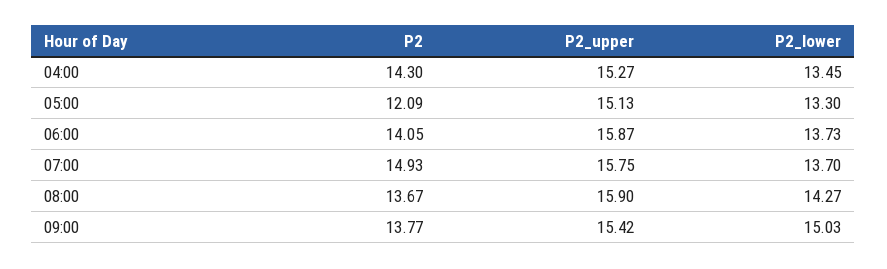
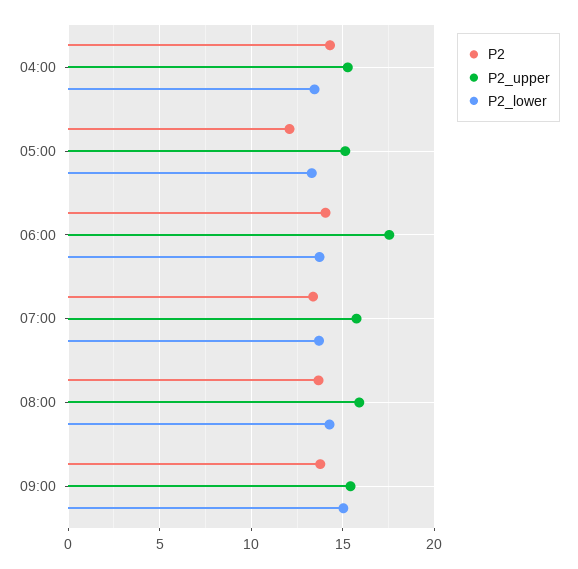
P2_upper, 06:00: 15.87 -> 17.5
P2, 07:00: 14.93 -> 13.5

